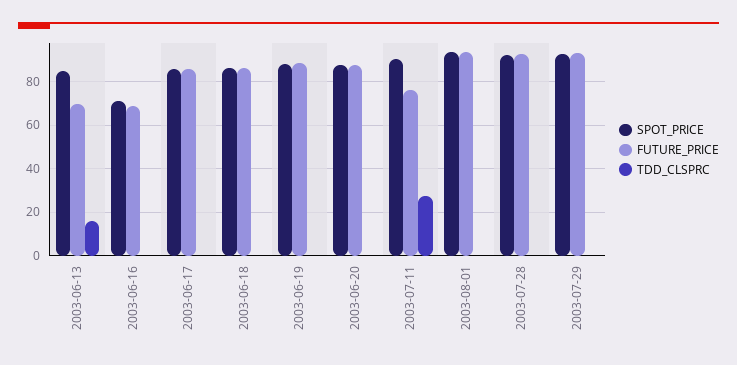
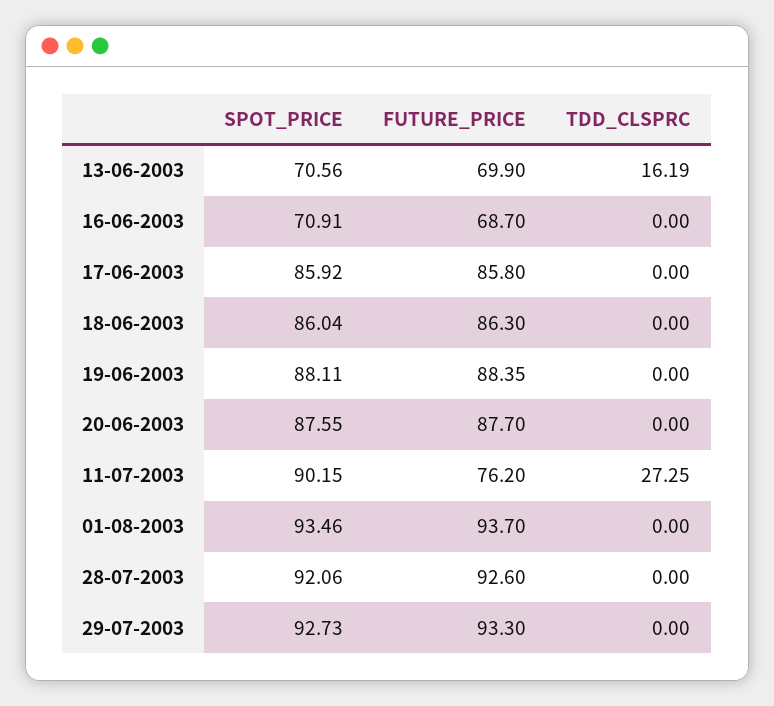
SPOT_PRICE, 2003-06-13: 85 -> 70.56

